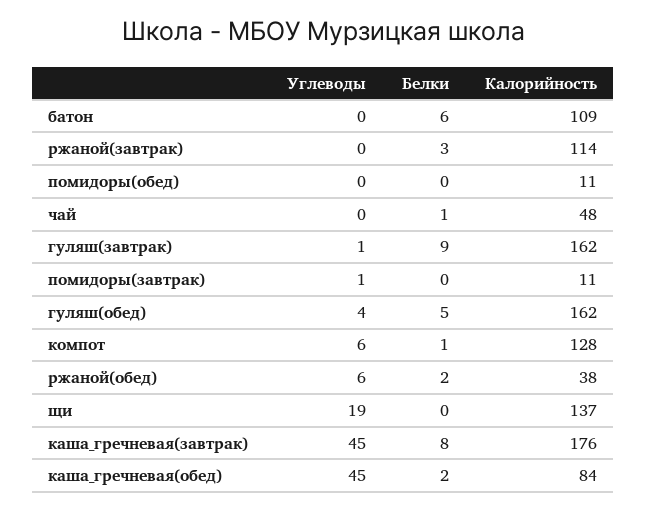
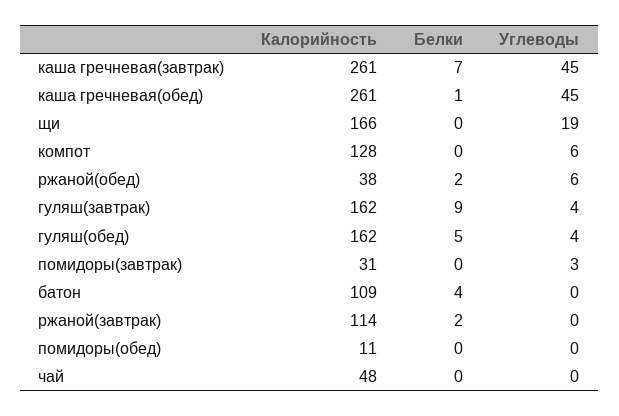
Белки, батон: 6 -> 4
Белки, ржаной(завтрак): 3 -> 2
Белки, чай: 1 -> 0
Углеводы, гуляш(завтрак): 1 -> 4
Углеводы, помидоры(завтрак): 1 -> 3
Калорийность, помидоры(завтрак): 11 -> 31
Белки, компот: 1 -> 0
Калорийность, щи: 137 -> 166
Белки, каша_гречневая(завтрак): 8 -> 7
Калорийность, каша_гречневая(завтрак): 176 -> 261
Белки, каша_гречневая(обед): 2 -> 1
Калорийность, каша_гречневая(обед): 84 -> 261

